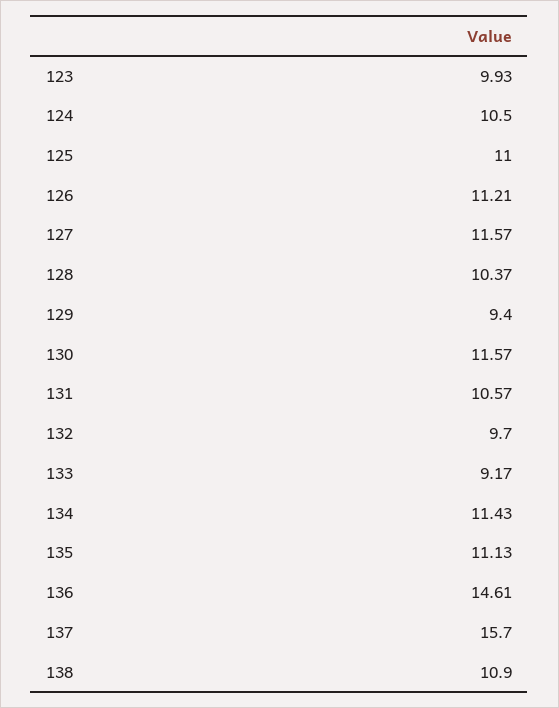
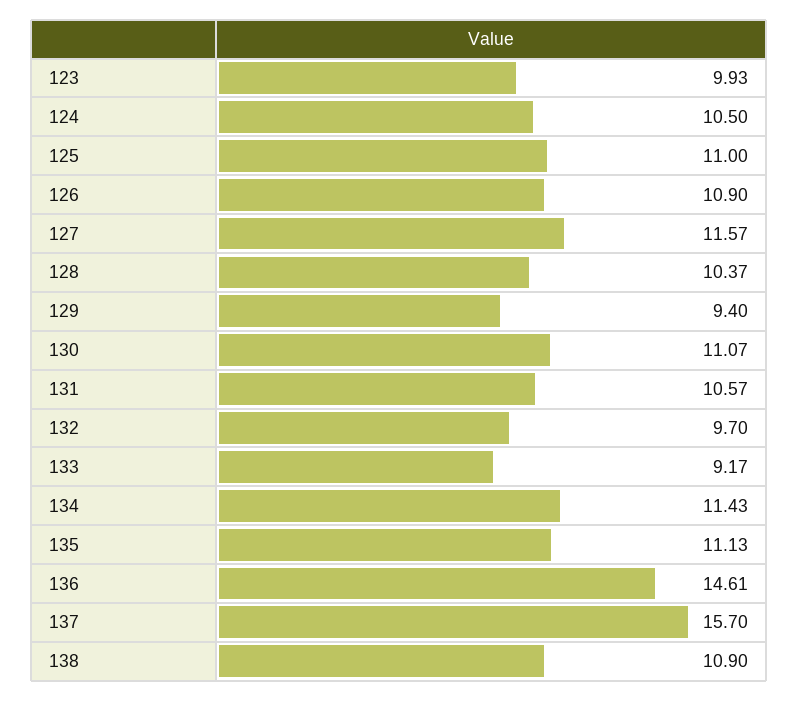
126: 11.21 -> 10.9
130: 11.57 -> 11.07

